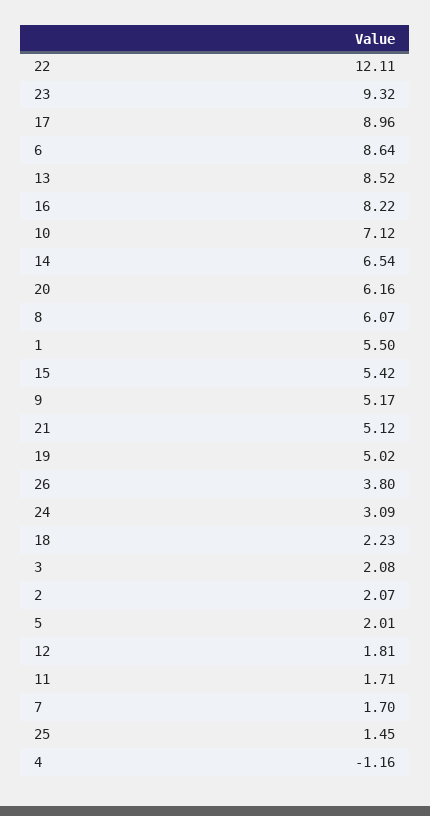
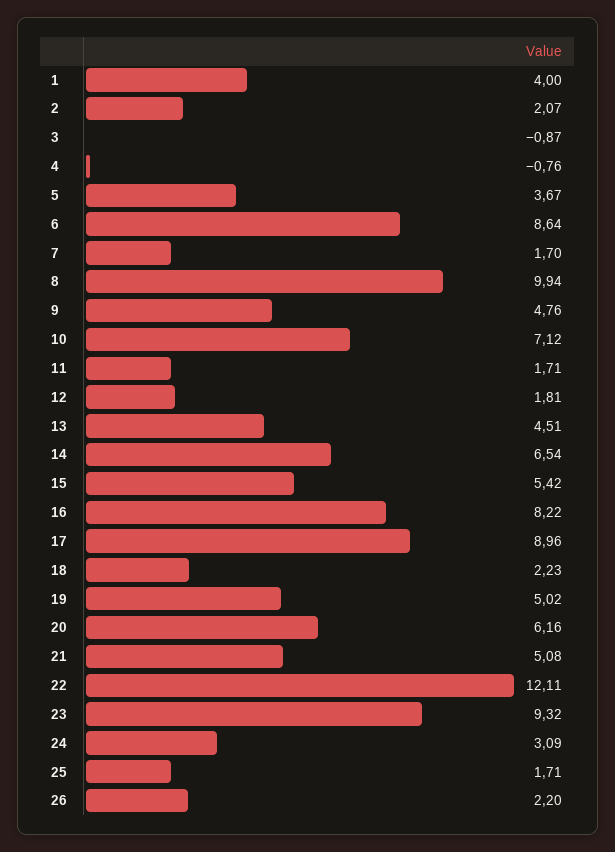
13: 8.52 -> 4.51
8: 6.07 -> 9.94
1: 5.5 -> 4
9: 5.17 -> 4.76
21: 5.12 -> 5.08
26: 3.8 -> 2.2
3: 2.08 -> -0.87
5: 2.01 -> 3.67
25: 1.45 -> 1.71
4: -1.16 -> -0.76

